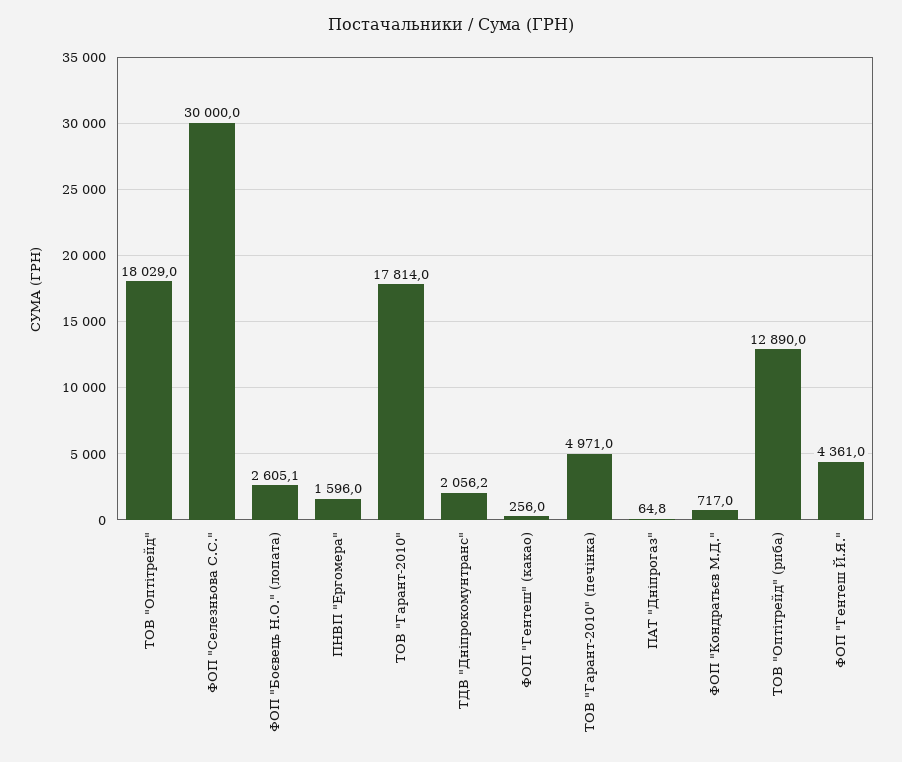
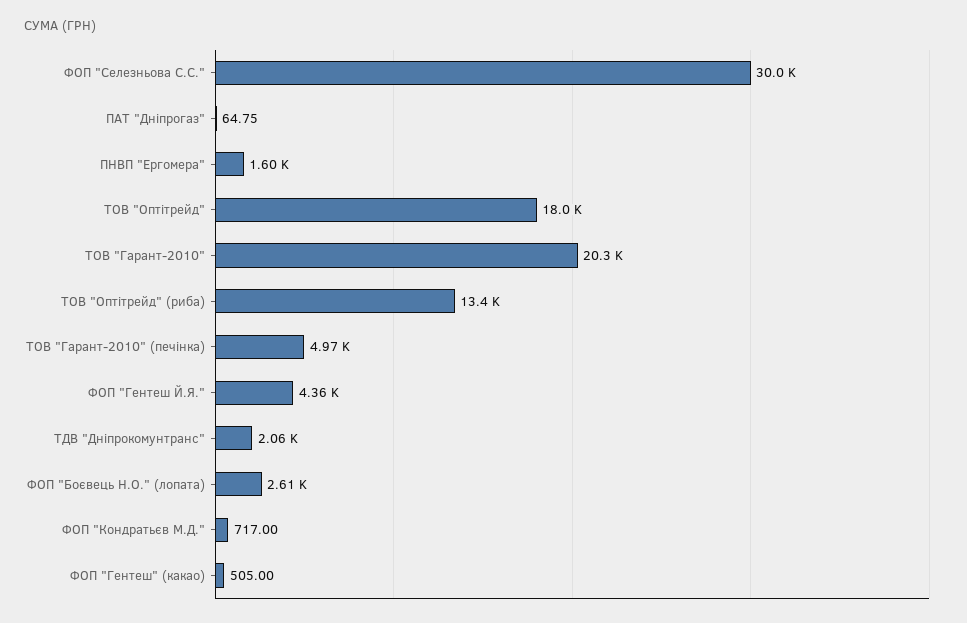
ТОВ "Гарант-2010": 17814 -> 20300
ФОП "Гентеш" (какао): 256 -> 505
ТОВ "Оптітрейд" (риба): 12890 -> 13400

